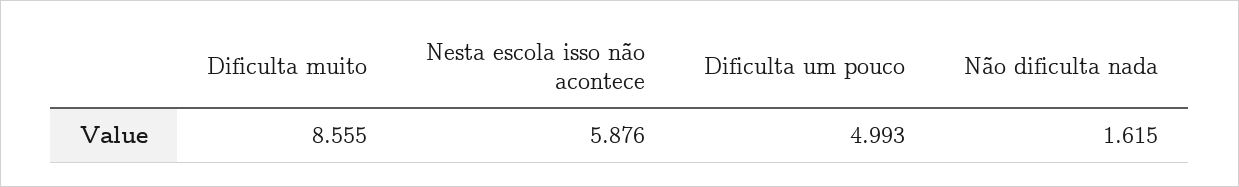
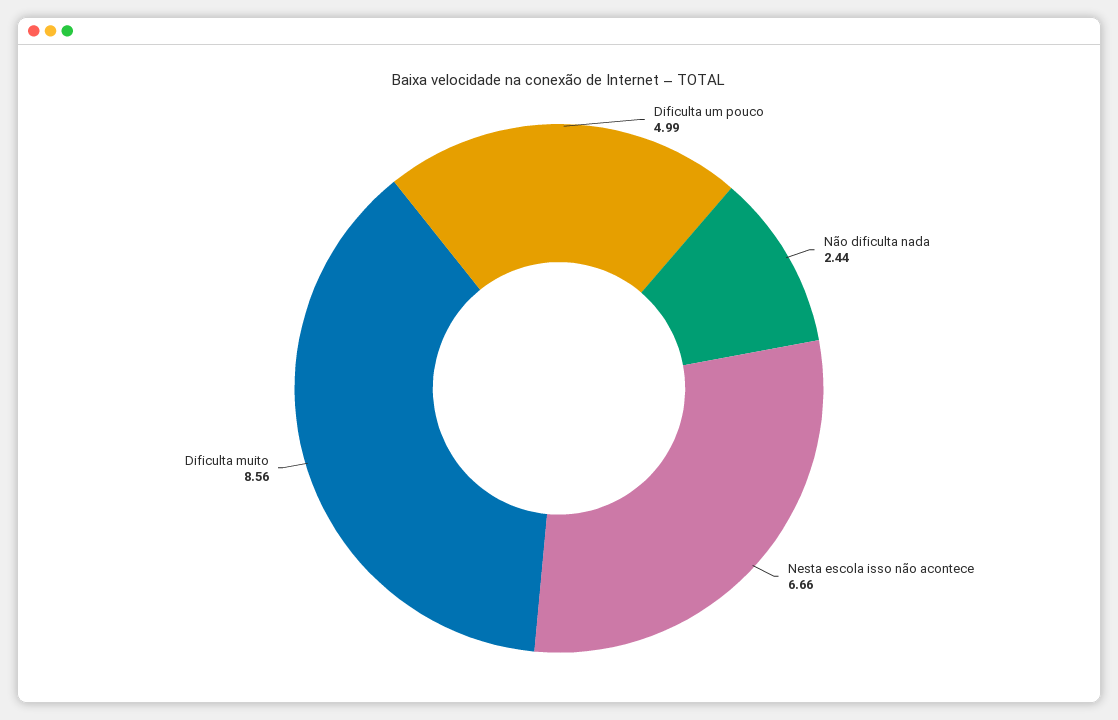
Nesta escola isso não acontece: 5.876 -> 6.66
Não dificulta nada: 1.615 -> 2.44

